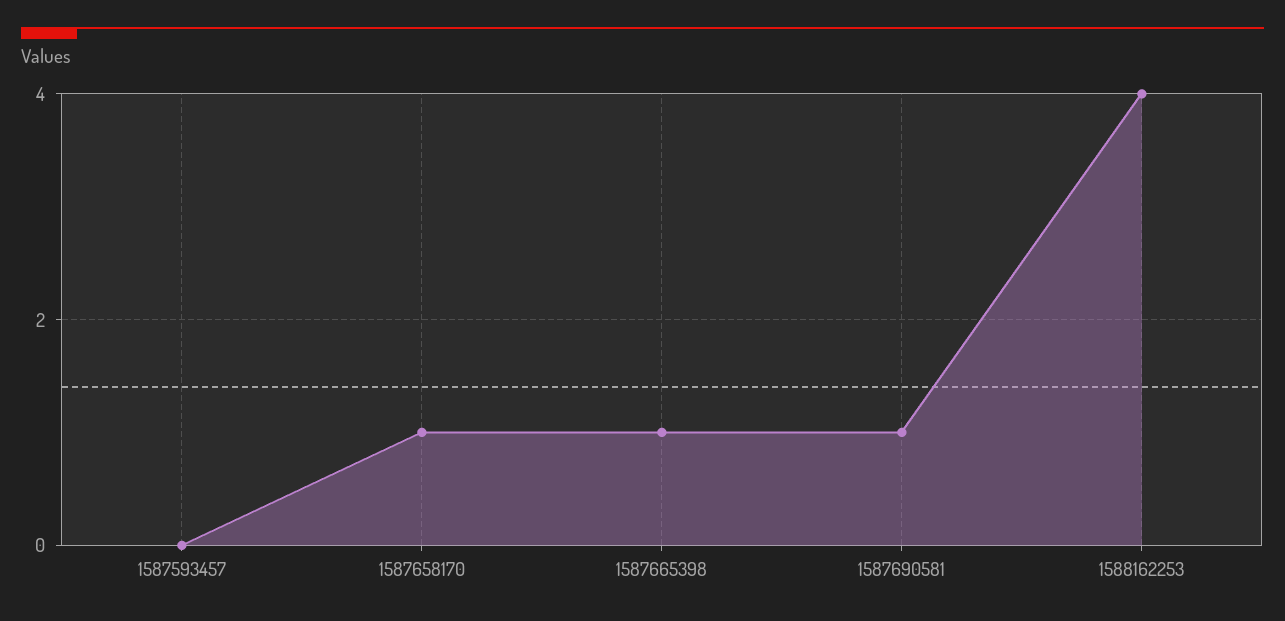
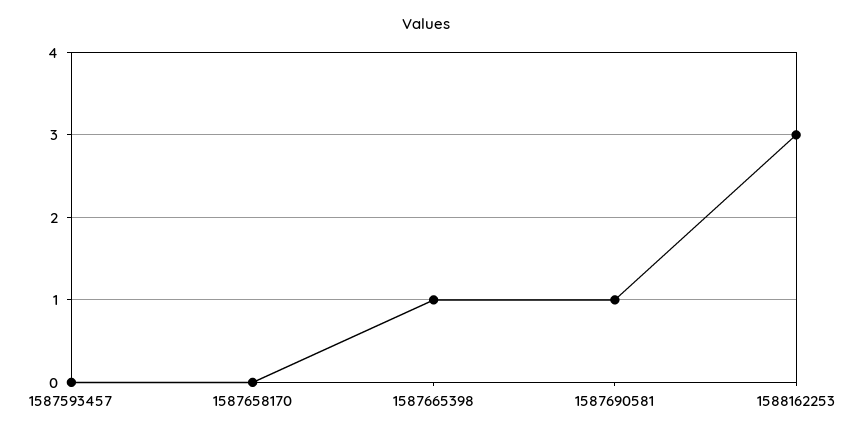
1587658170: 1 -> 0
1588162253: 4 -> 3

